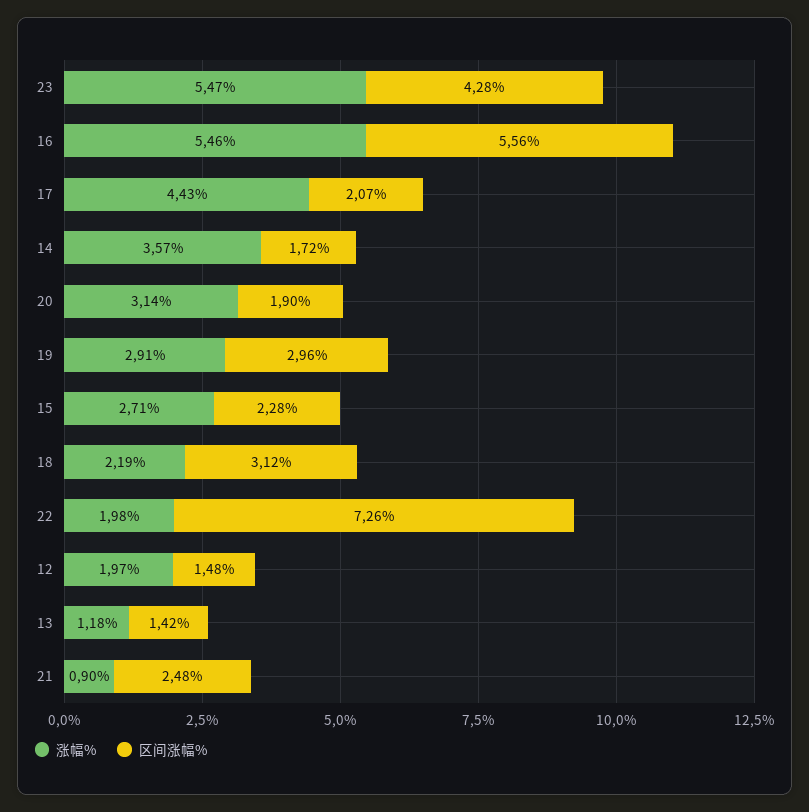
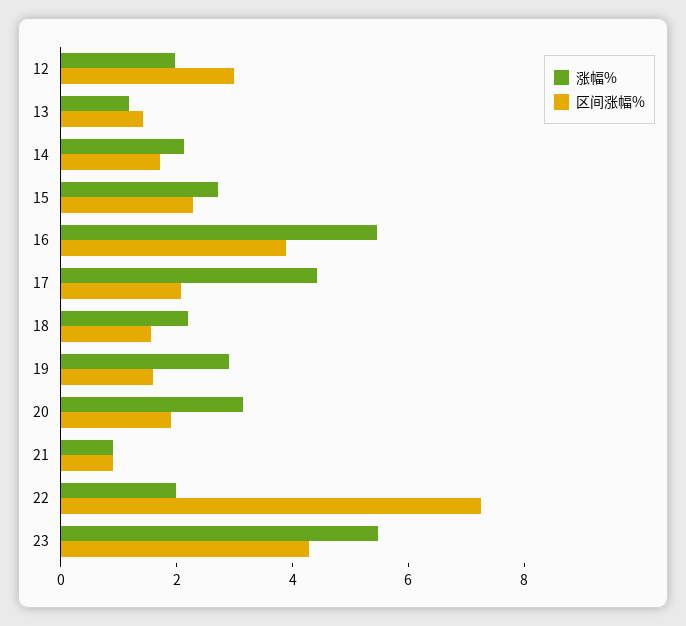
区间涨幅%, 16: 5.56 -> 4
涨幅%, 14: 3.57 -> 2
区间涨幅%, 19: 2.96 -> 1.5
区间涨幅%, 18: 3.12 -> 1.5
区间涨幅%, 12: 1.48 -> 3
区间涨幅%, 21: 2.48 -> 1

